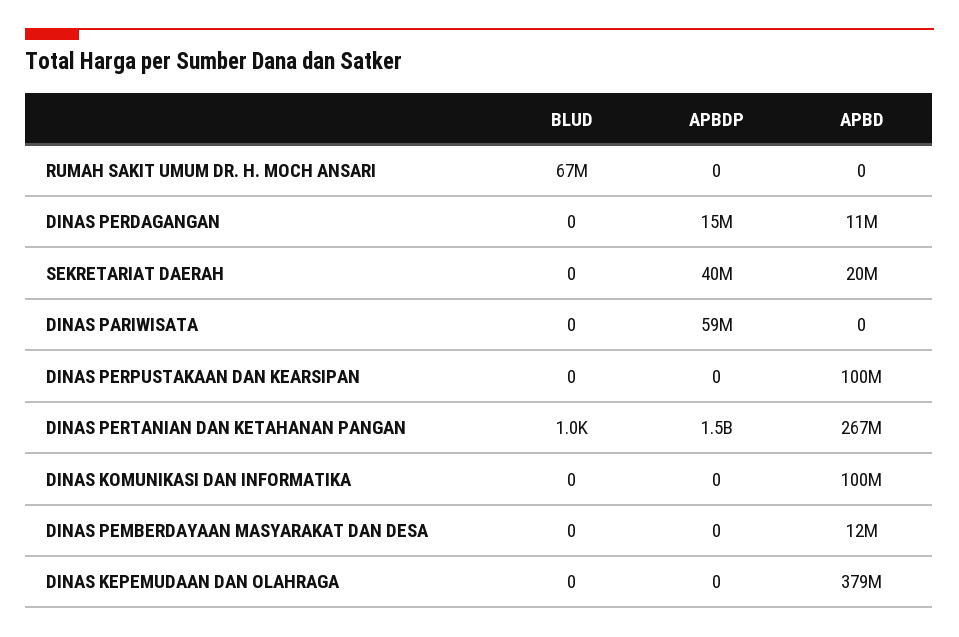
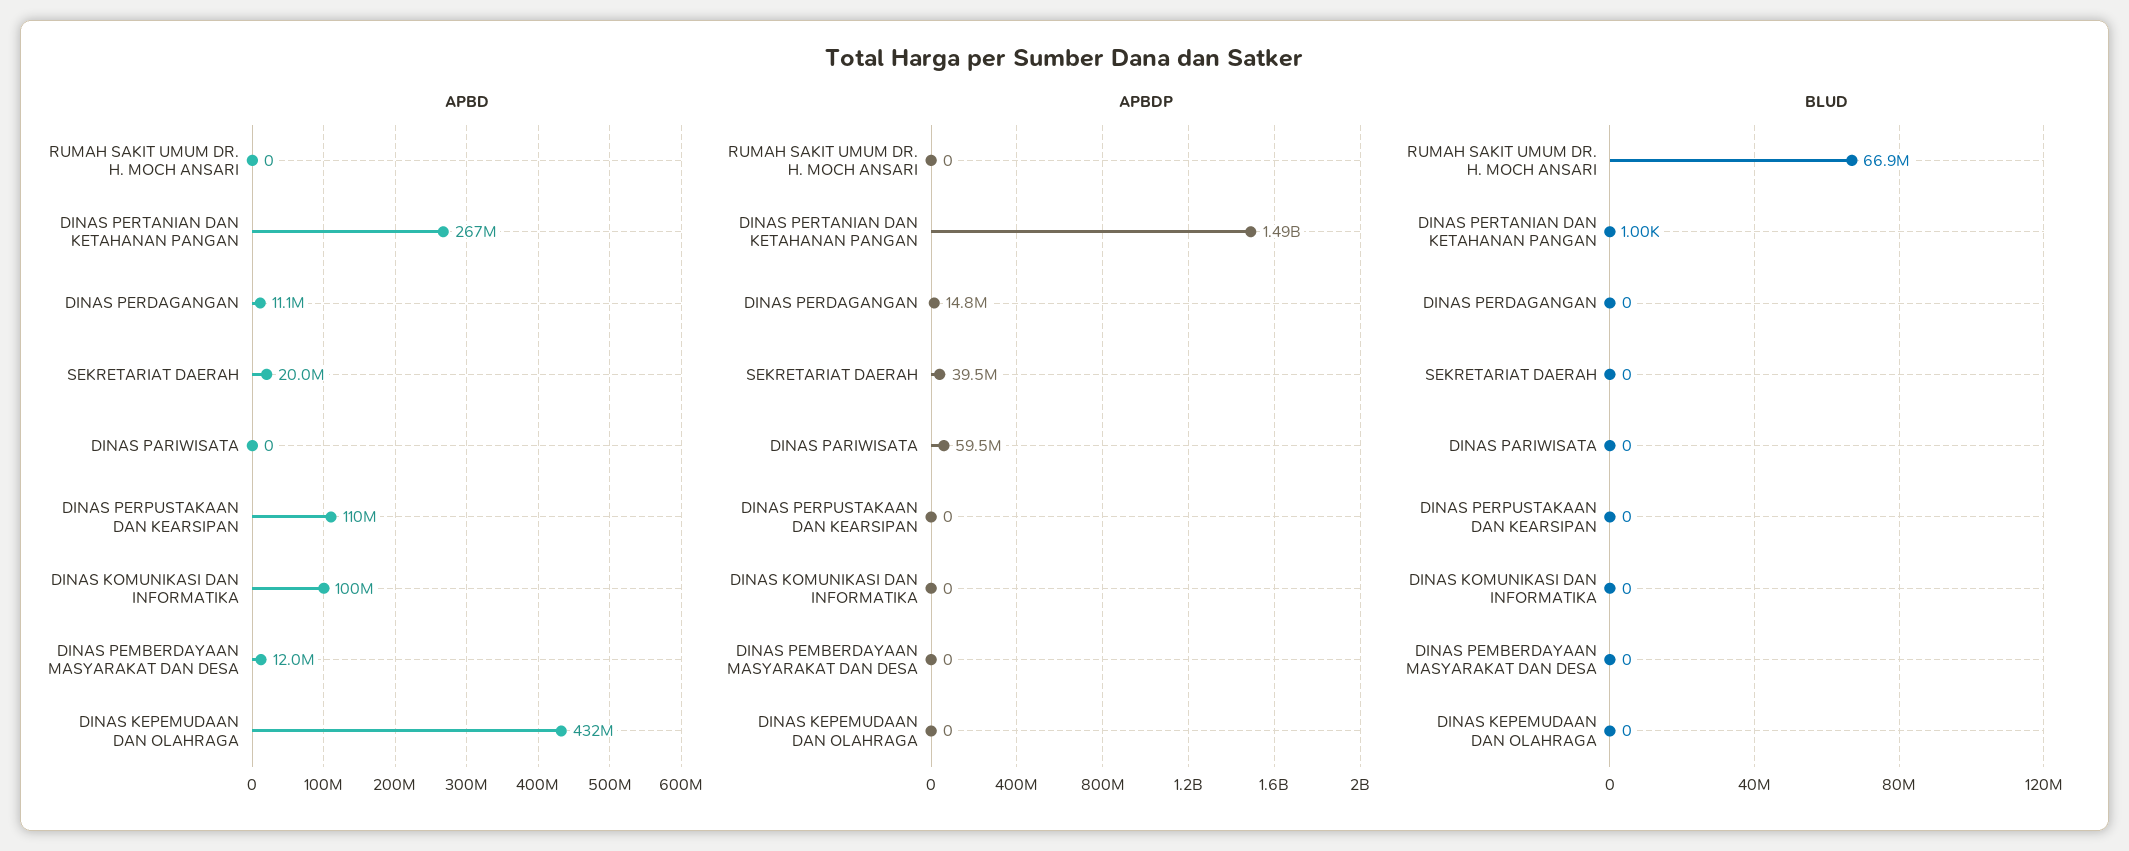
APBD, DINAS PERPUSTAKAAN DAN KEARSIPAN: 100000000 -> 110000000
APBD, DINAS KEPEMUDAAN DAN OLAHRAGA: 379000000 -> 432000000

